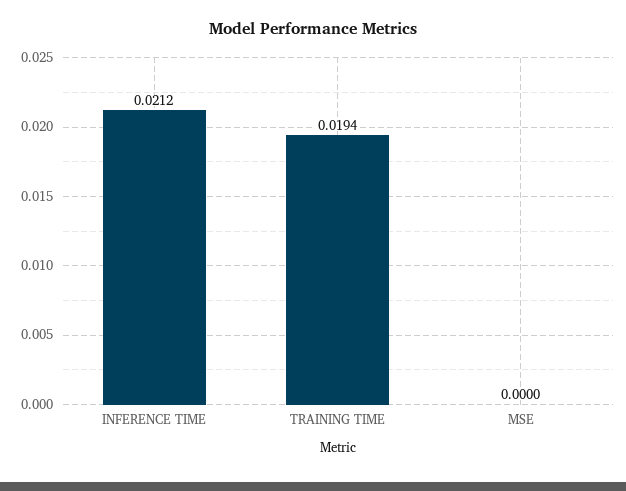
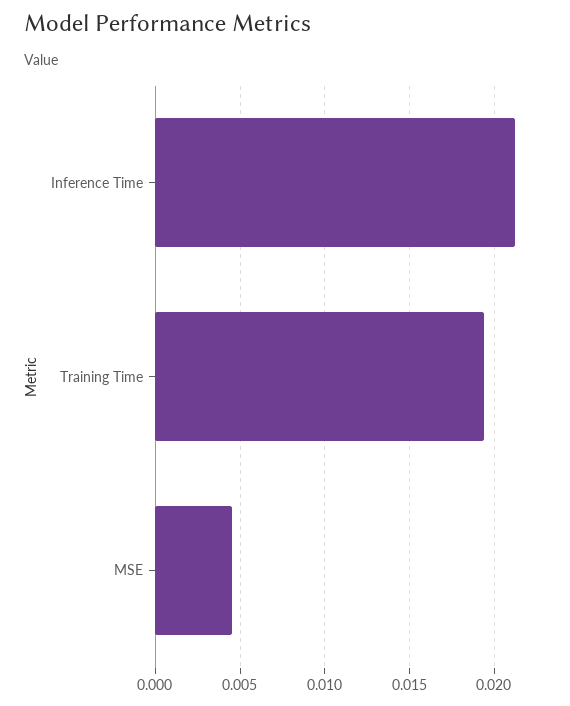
MSE: 0 -> 0.0045

